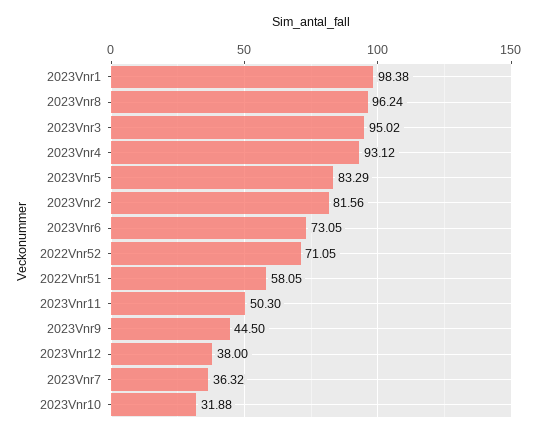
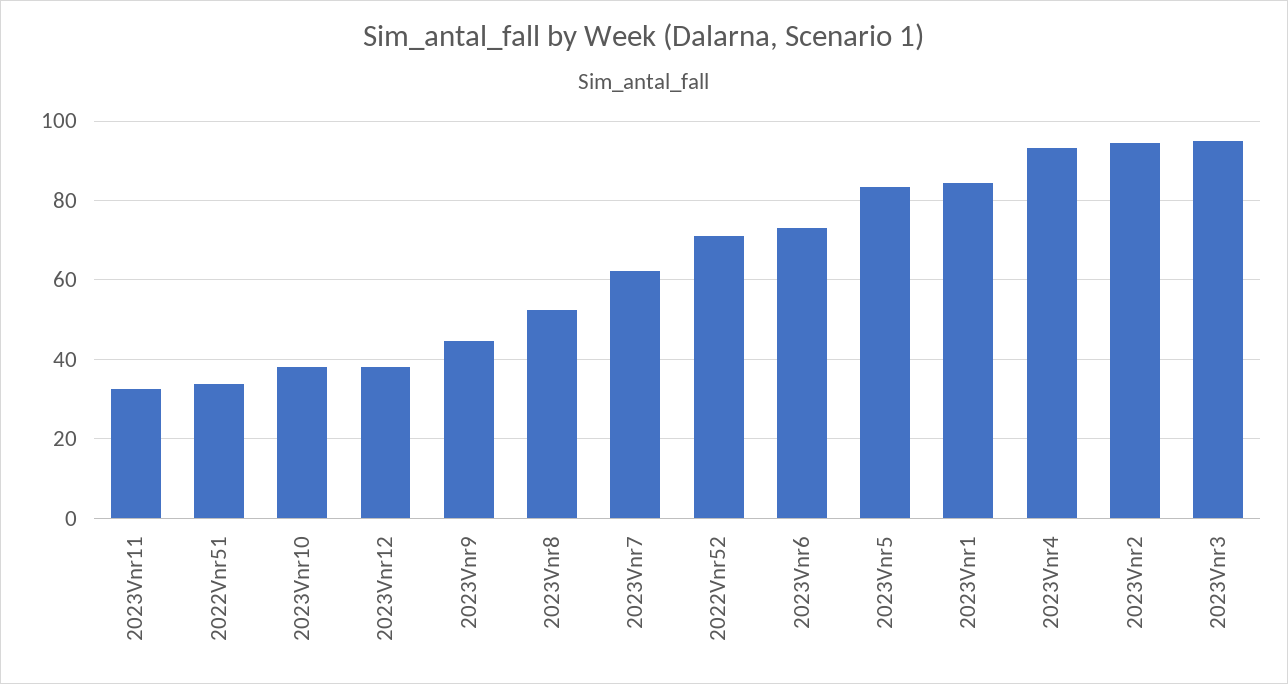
2023Vnr1: 98.38 -> 84
2023Vnr8: 96.24 -> 52
2023Vnr2: 81.56 -> 94
2022Vnr51: 58.05 -> 34
2023Vnr11: 50.3 -> 32
2023Vnr7: 36.32 -> 62
2023Vnr10: 31.88 -> 38

